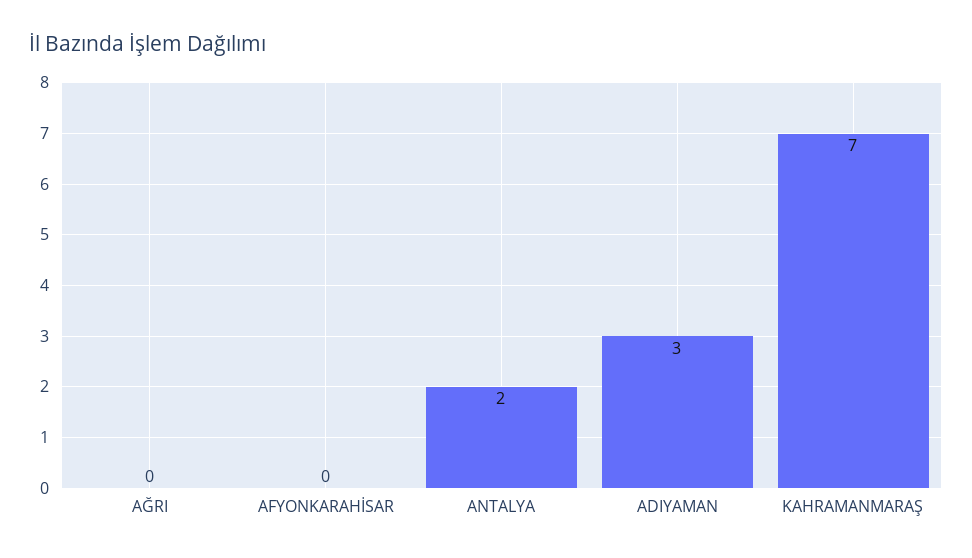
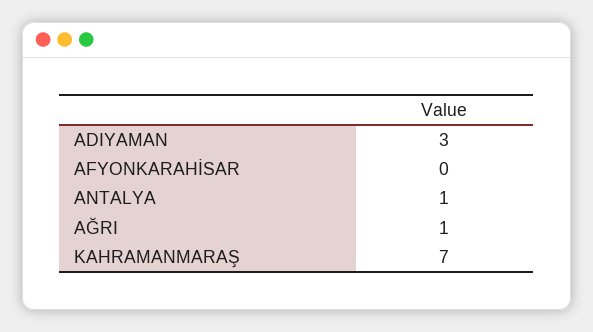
AĞRI: 0 -> 1
ANTALYA: 2 -> 1

